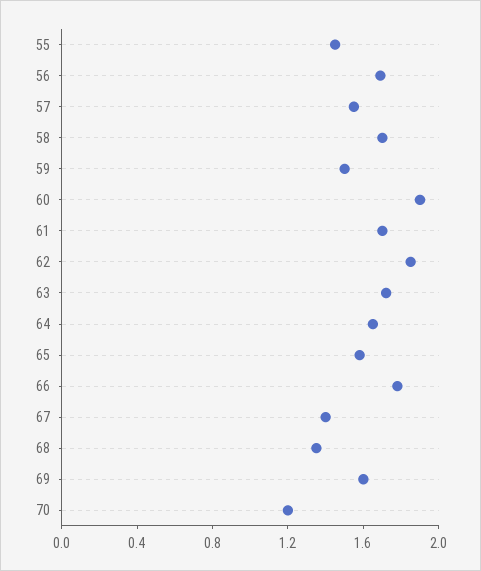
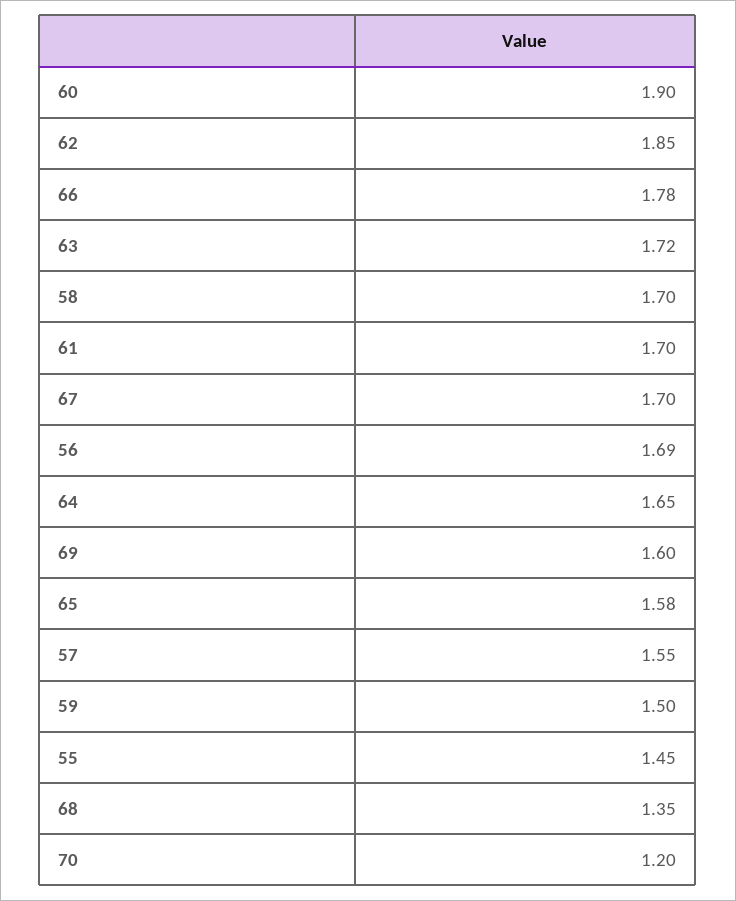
67: 1.4 -> 1.7

